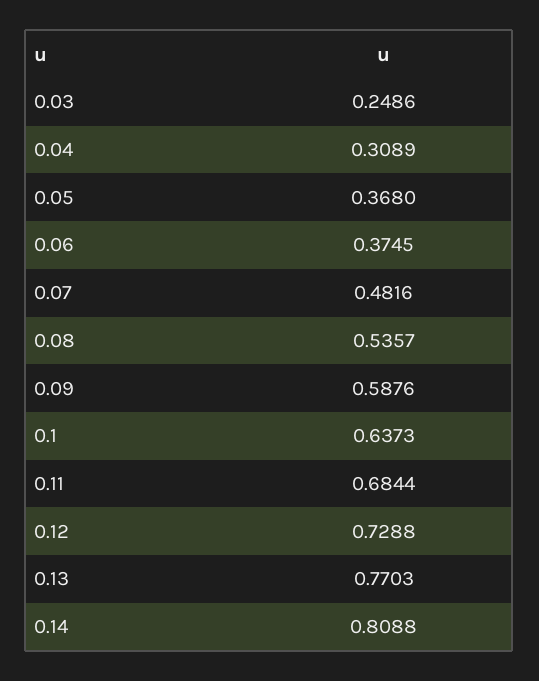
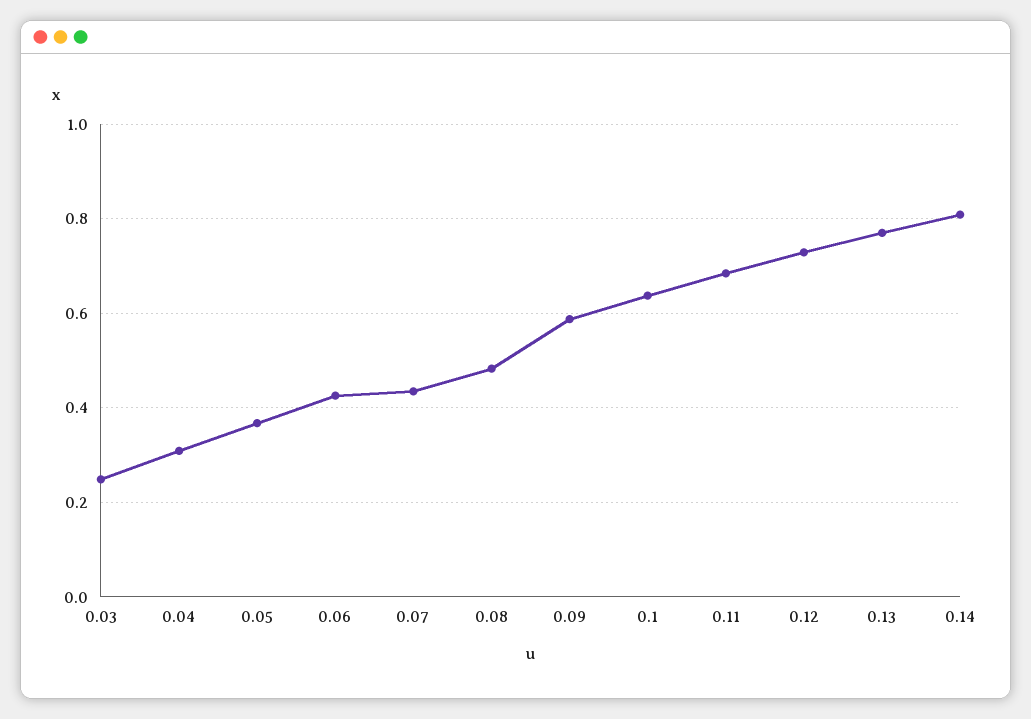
0.06: 0.3745 -> 0.42
0.07: 0.4816 -> 0.44
0.08: 0.5357 -> 0.48

